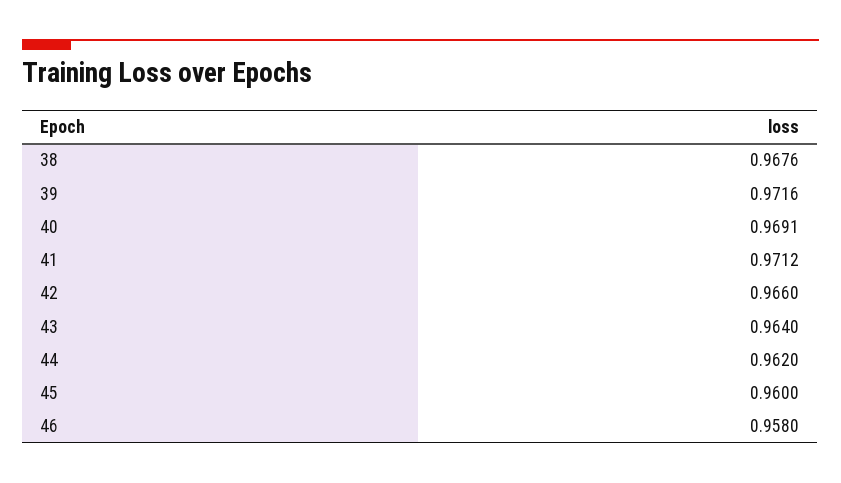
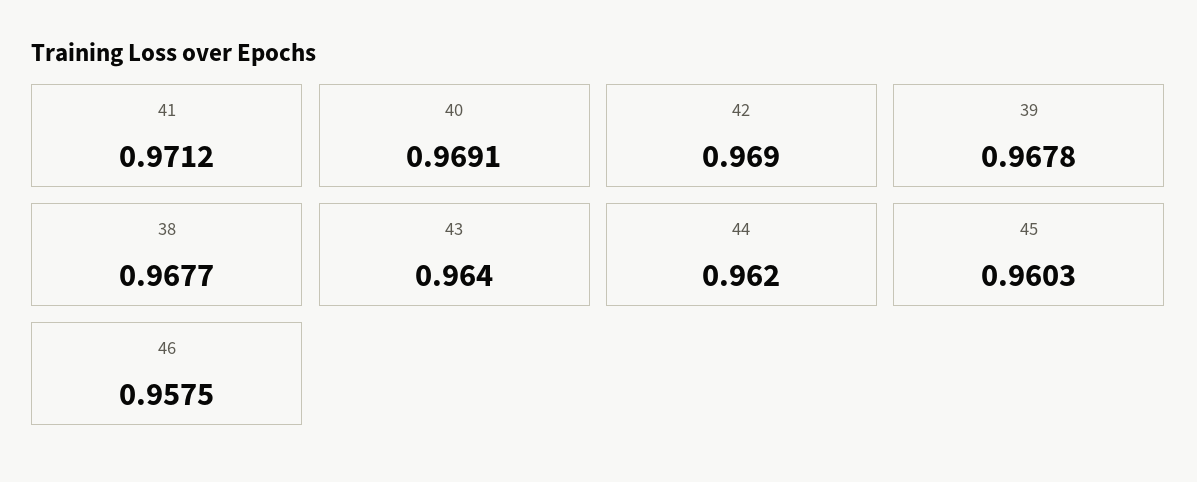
38: 0.9676 -> 0.9677
39: 0.9716 -> 0.9678
42: 0.966 -> 0.969
45: 0.96 -> 0.9603
46: 0.958 -> 0.9575

